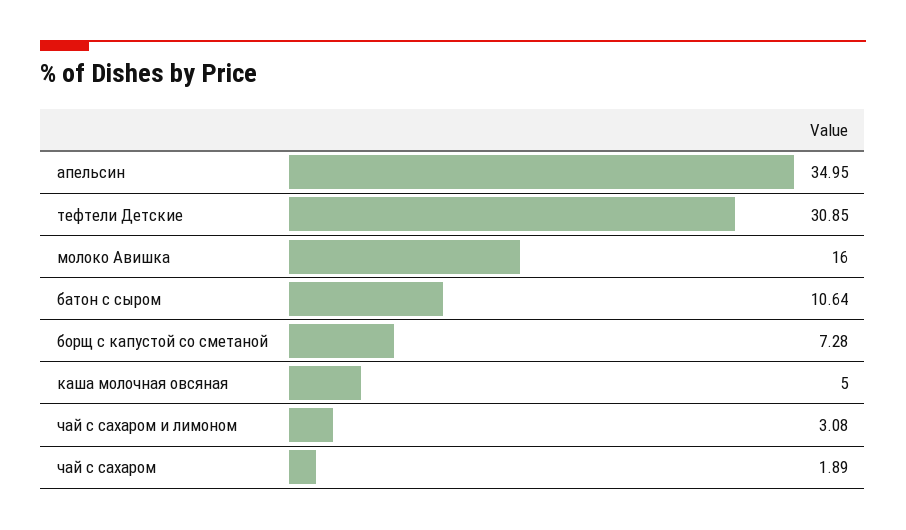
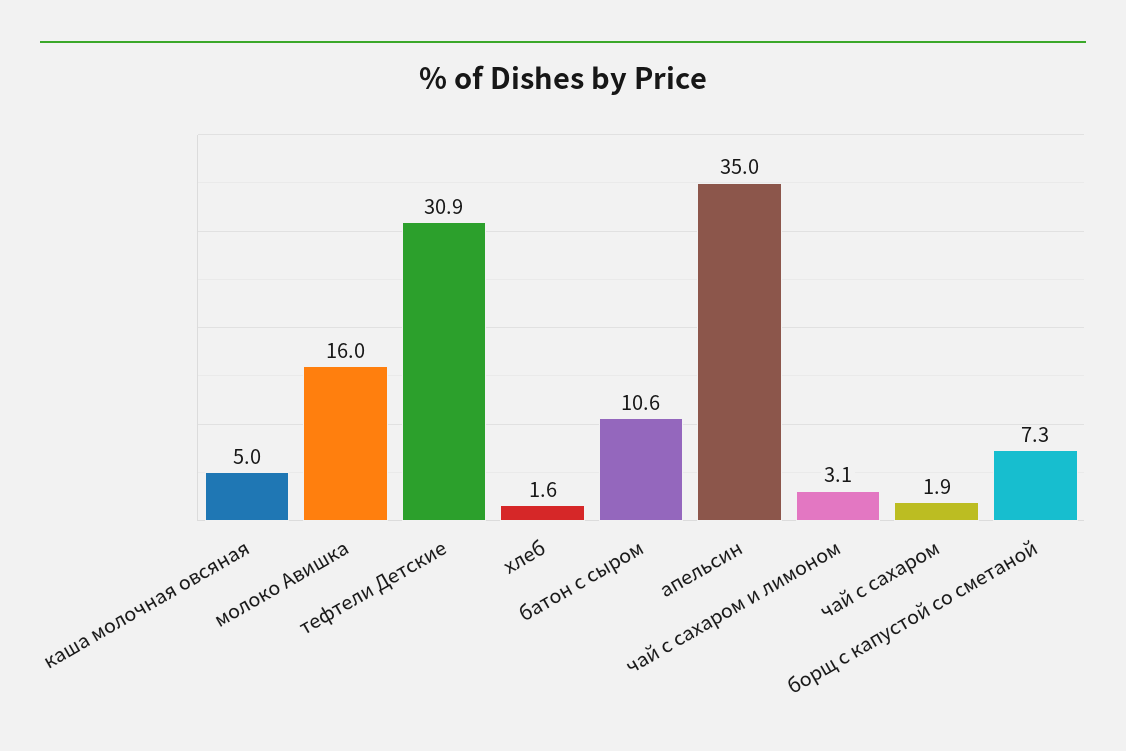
хлеб: none -> 1.6

